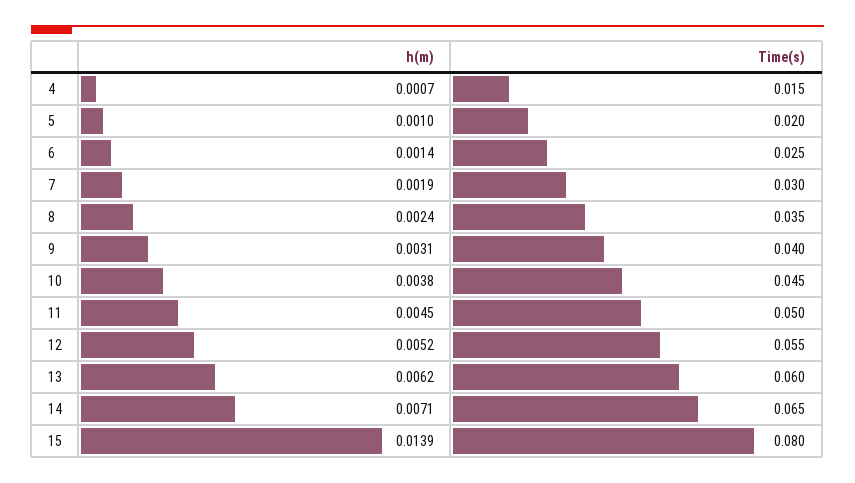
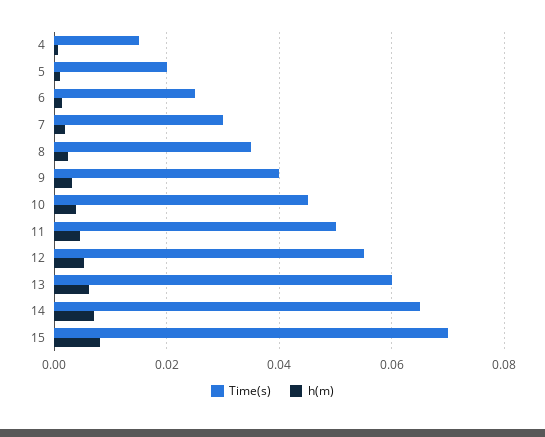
h(m), 15: 0.0139 -> 0.008
Time(s), 15: 0.08 -> 0.07

